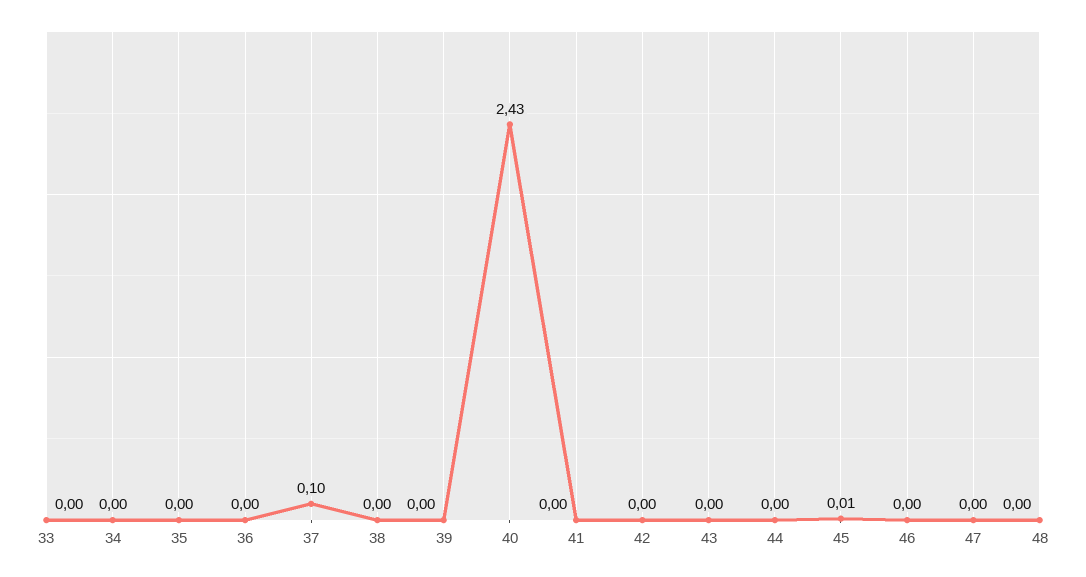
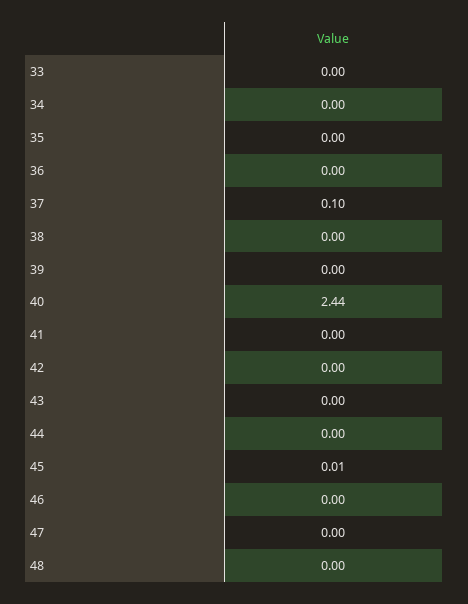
40: 2.43 -> 2.44

